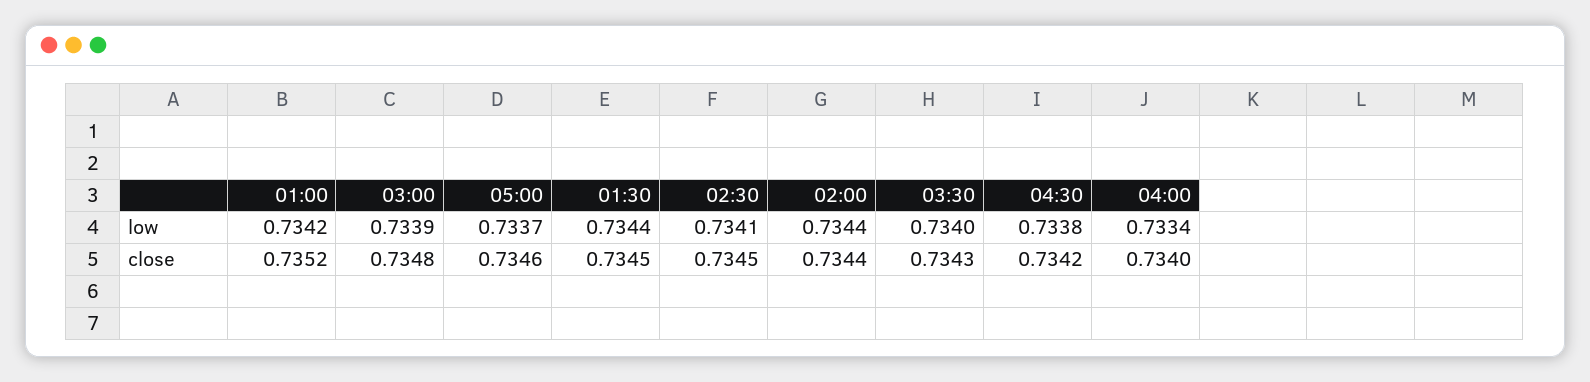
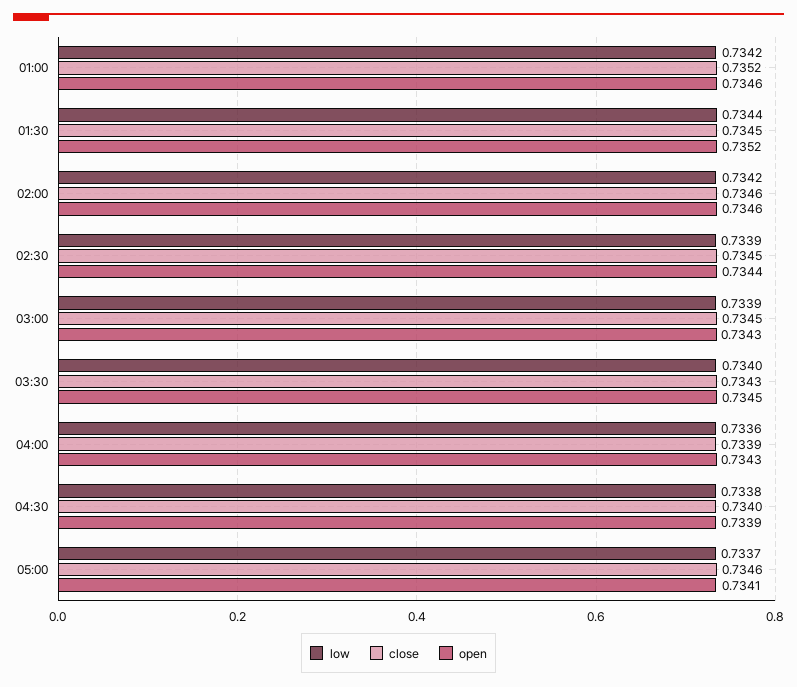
low, 02:30: 0.7341 -> 0.7339
low, 02:00: 0.7344 -> 0.7342
low, 04:00: 0.7334 -> 0.7336
close, 03:00: 0.7348 -> 0.7345
close, 02:00: 0.7344 -> 0.7346
close, 04:30: 0.7342 -> 0.734
close, 04:00: 0.734 -> 0.7339
open, 01:00: none -> 0.7346
open, 01:30: none -> 0.7352
open, 02:00: none -> 0.7346
open, 02:30: none -> 0.7344
open, 03:00: none -> 0.7343
open, 03:30: none -> 0.7345
open, 04:00: none -> 0.7343
open, 04:30: none -> 0.7339
open, 05:00: none -> 0.7341

